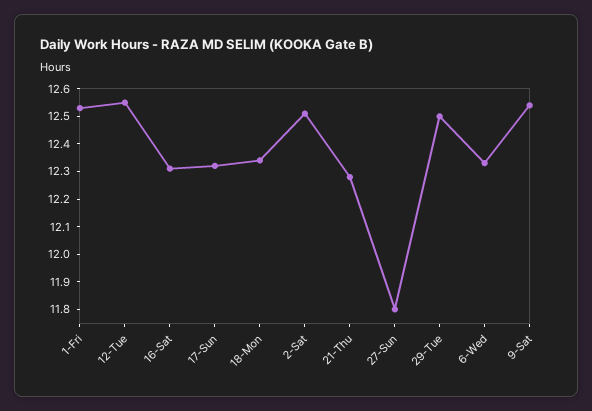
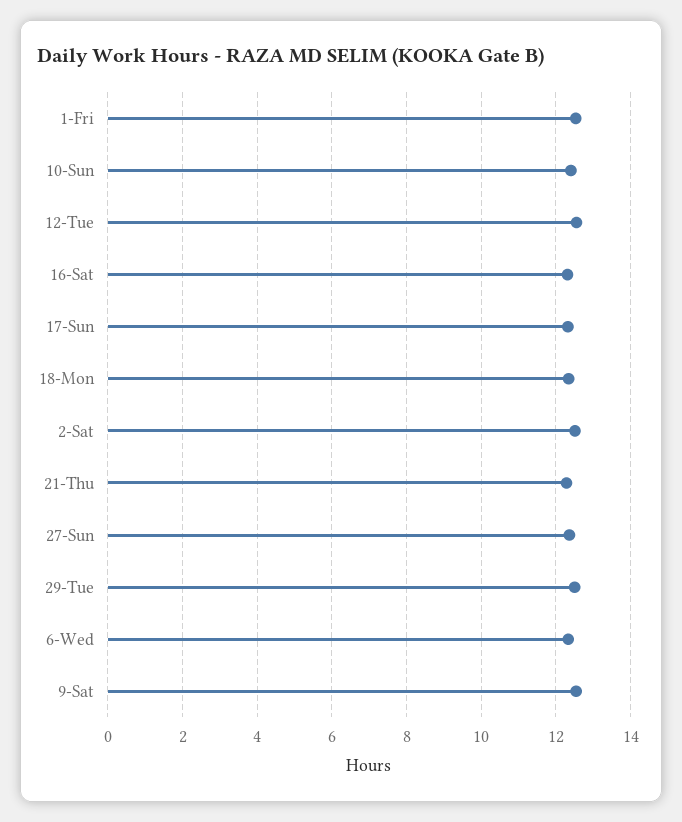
27-Sun: 11.8 -> 12.4
10-Sun: none -> 12.4

